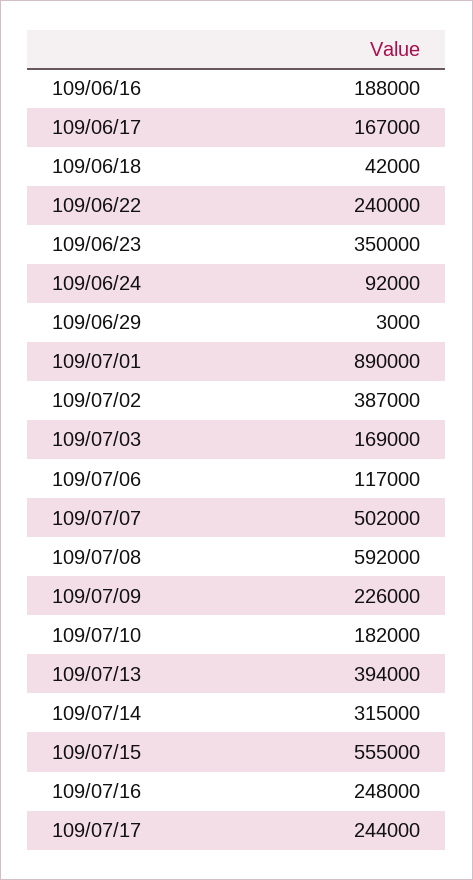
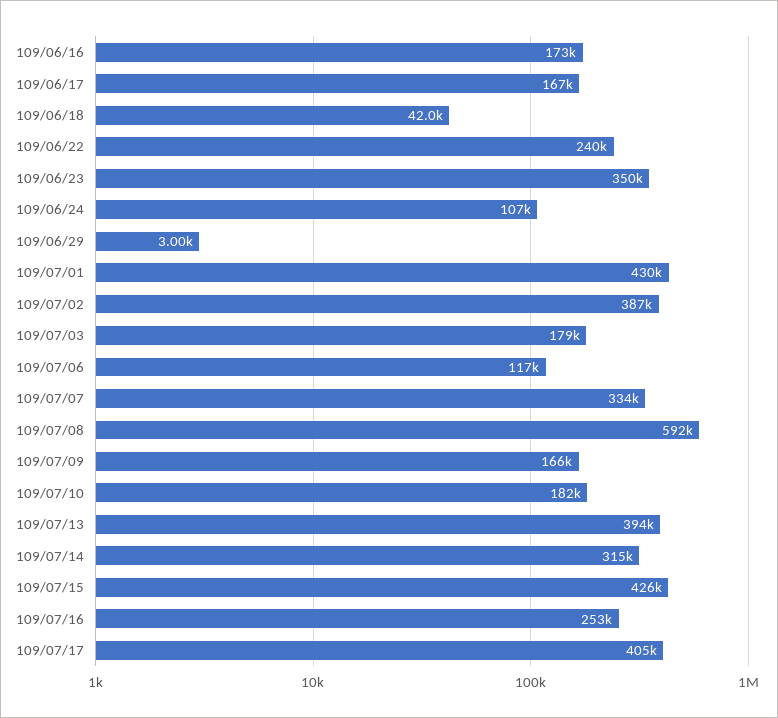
109/06/16: 188000 -> 173000
109/06/24: 92000 -> 107000
109/07/01: 890000 -> 430000
109/07/03: 169000 -> 179000
109/07/07: 502000 -> 334000
109/07/09: 226000 -> 166000
109/07/15: 555000 -> 426000
109/07/16: 248000 -> 253000
109/07/17: 244000 -> 405000

